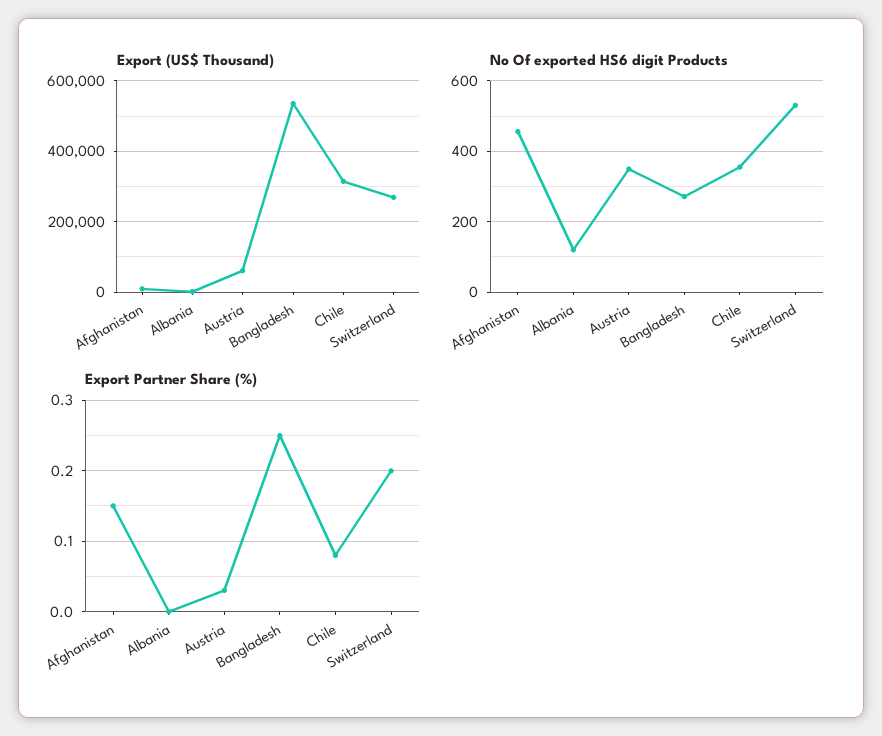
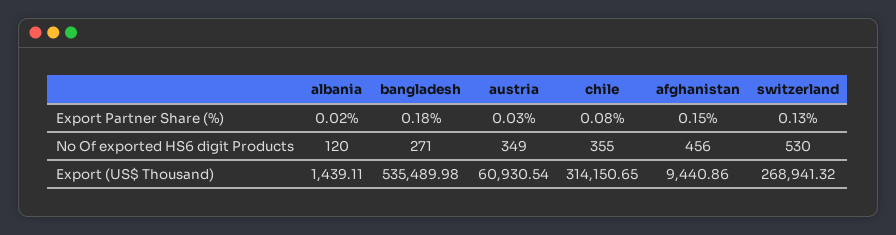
Export Partner Share (%), Albania: 0 -> 0.02
Export Partner Share (%), Bangladesh: 0.25 -> 0.18
Export Partner Share (%), Switzerland: 0.2 -> 0.13

